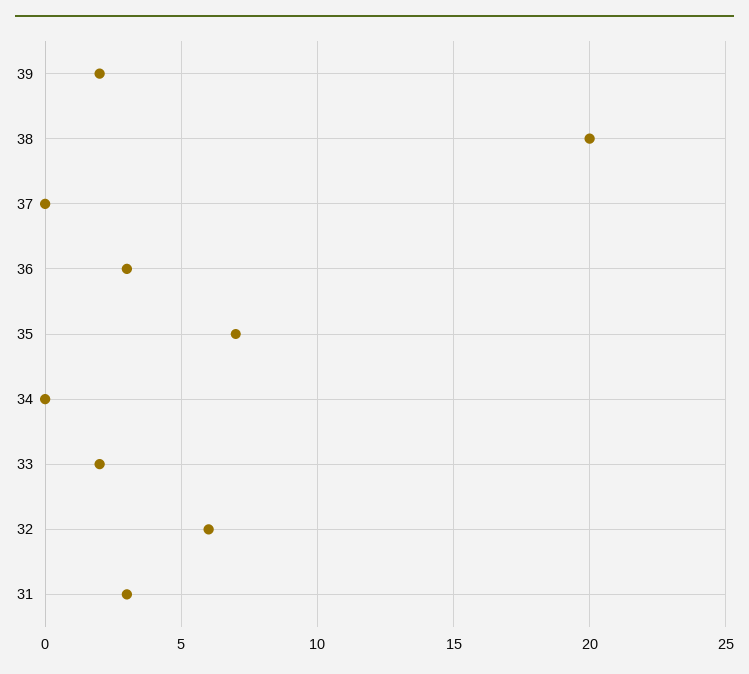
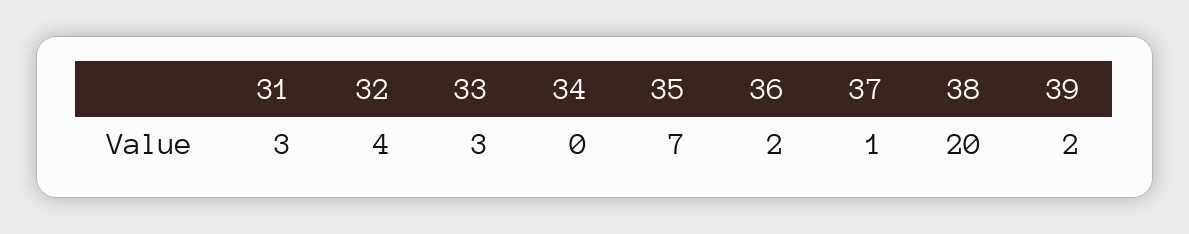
37: 0 -> 1
36: 3 -> 2
33: 2 -> 3
32: 6 -> 4

